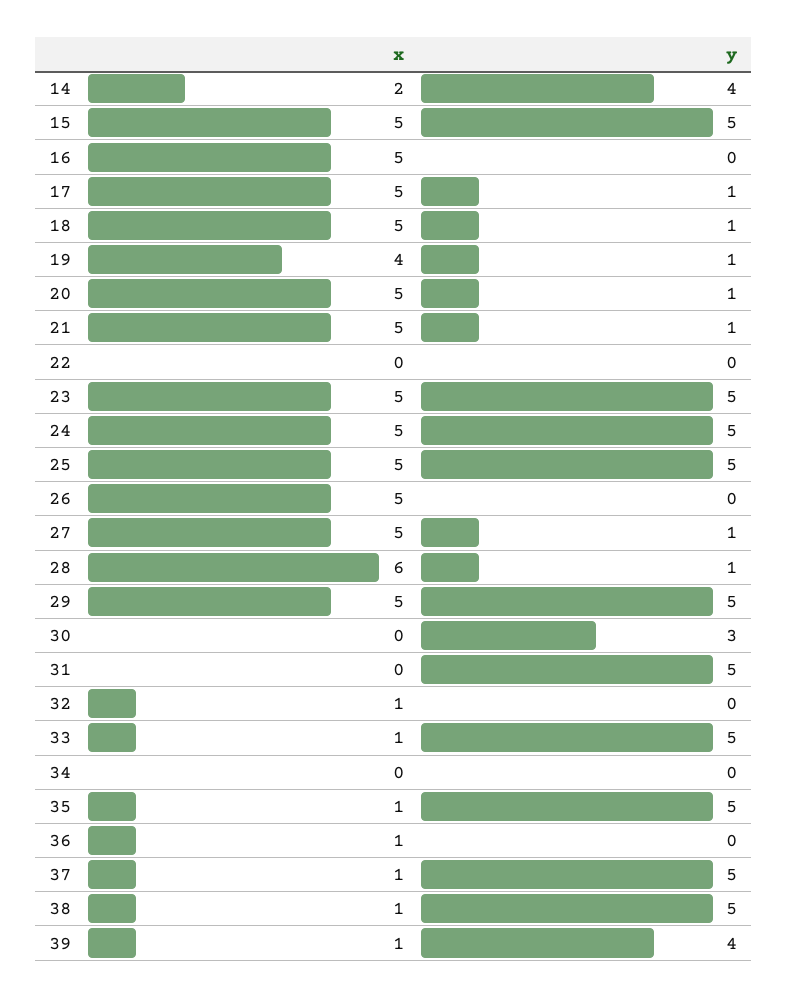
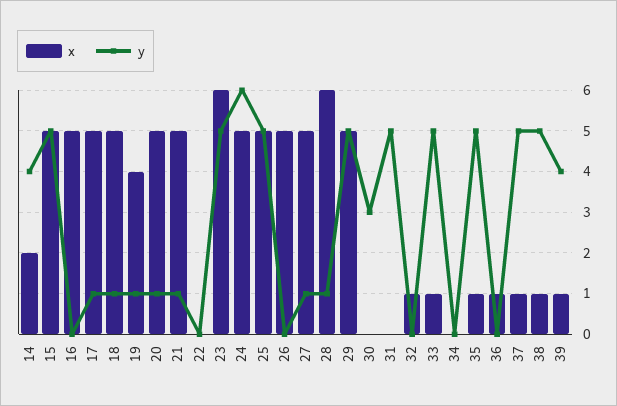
x, 23: 5 -> 6
y, 24: 5 -> 6

